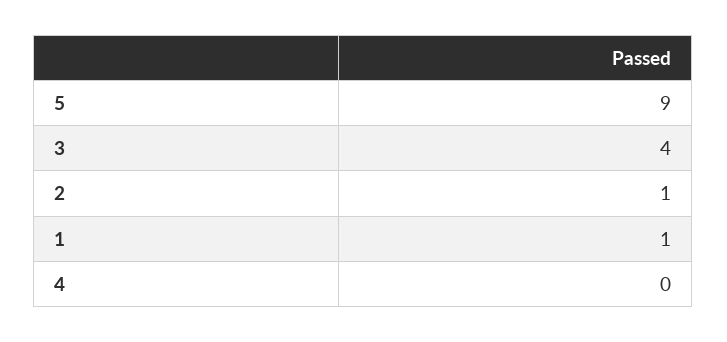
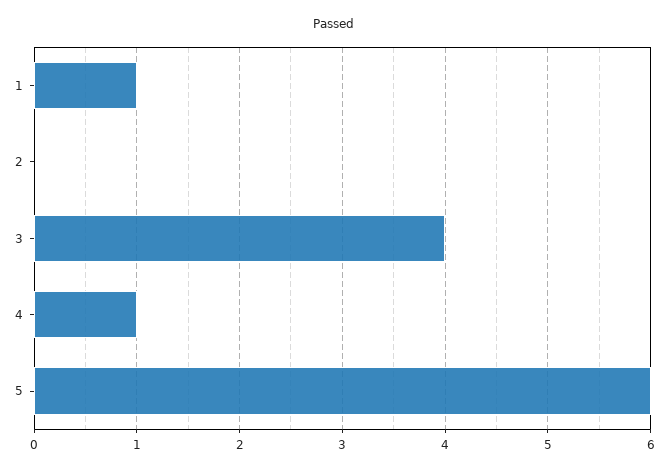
5: 9 -> 6
2: 1 -> 0
4: 0 -> 1

